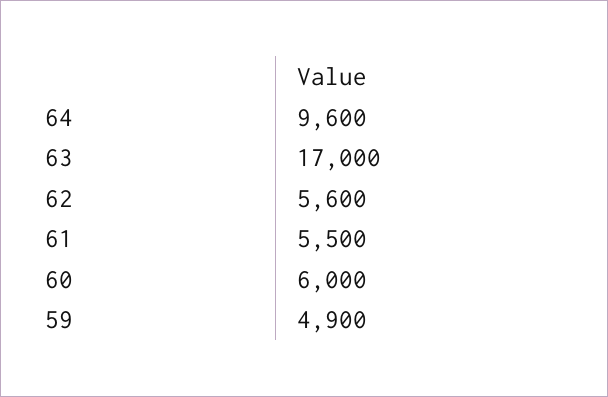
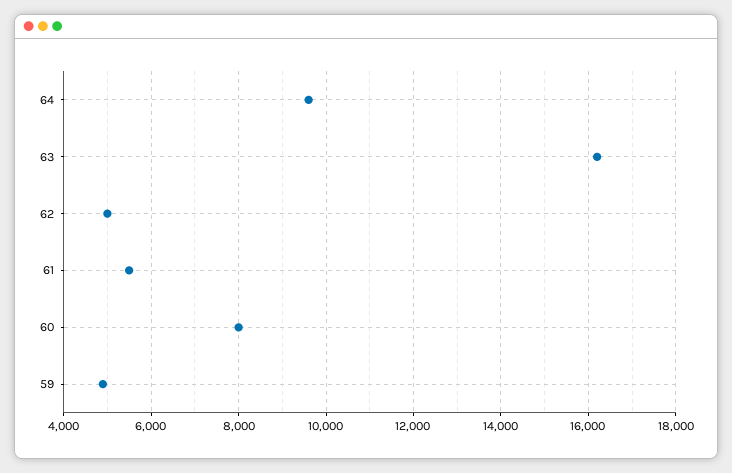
63: 17000 -> 16200
62: 5600 -> 5000
60: 6000 -> 8000

